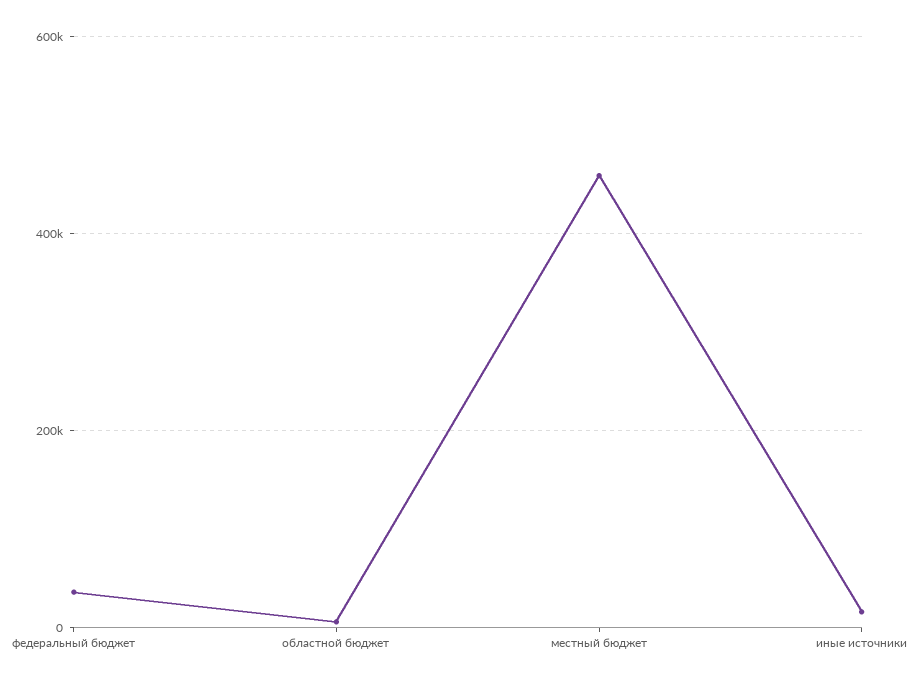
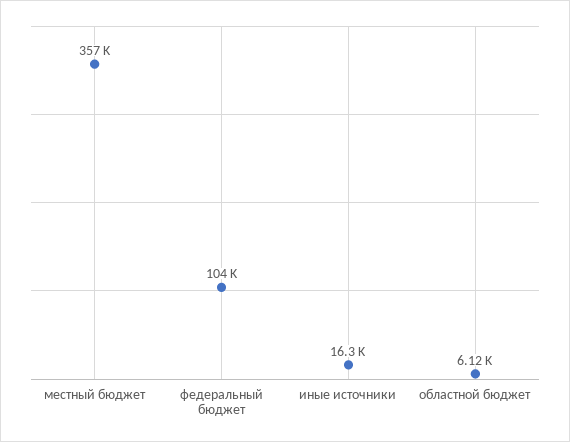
федеральный бюджет: 40000 -> 104000
местный бюджет: 460000 -> 357000

